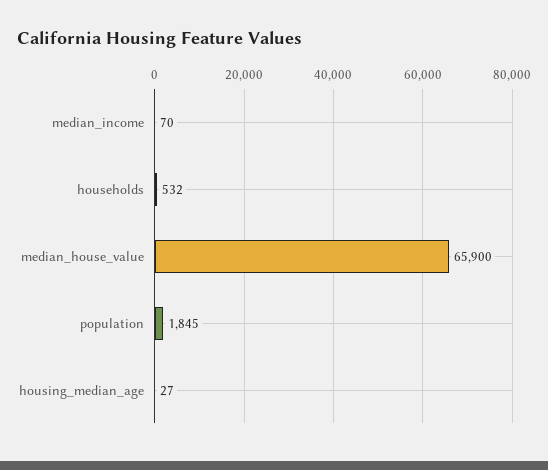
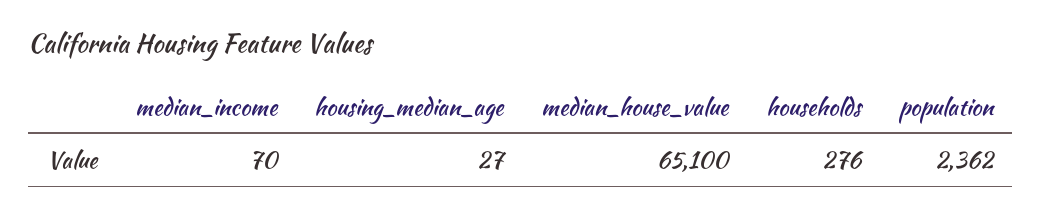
households: 532 -> 276
median_house_value: 65900 -> 65100
population: 1845 -> 2362

